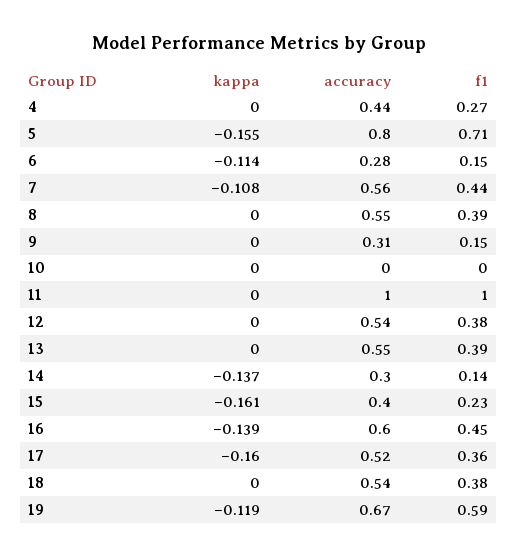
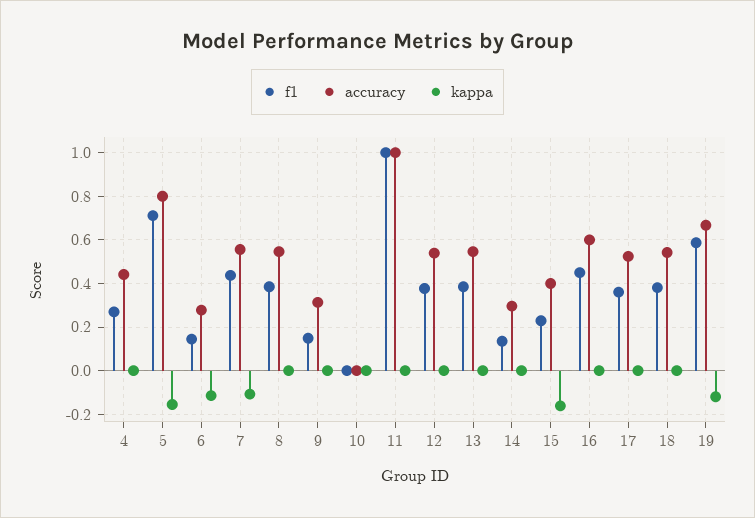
kappa, 14: -0.137 -> 0
kappa, 16: -0.139 -> 0
kappa, 17: -0.16 -> 0

